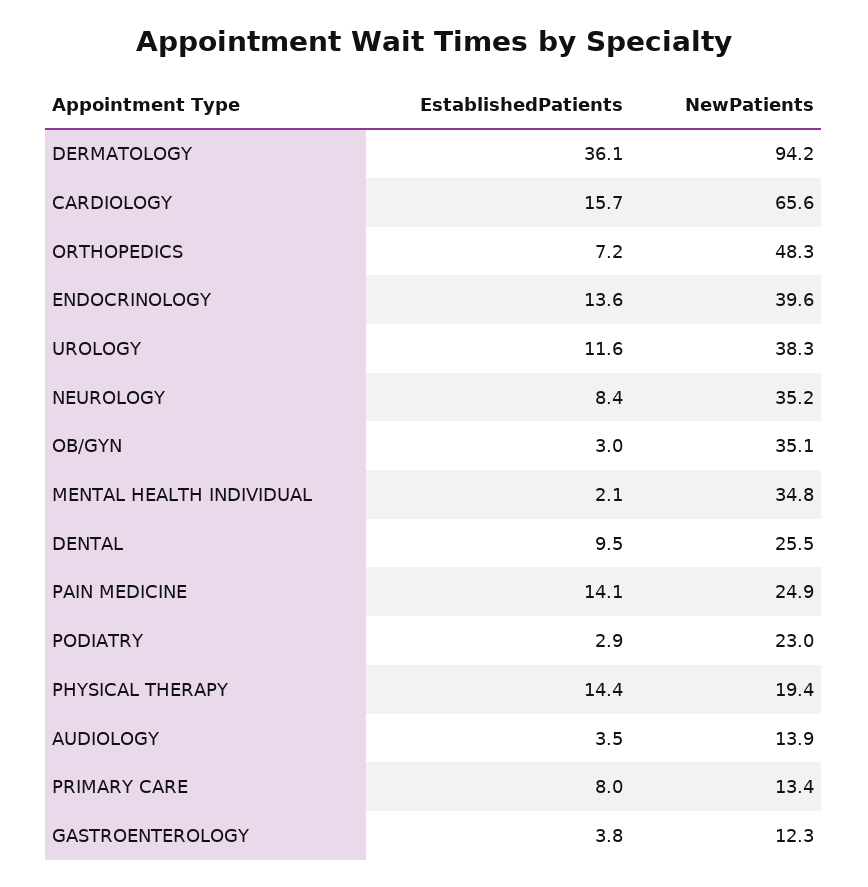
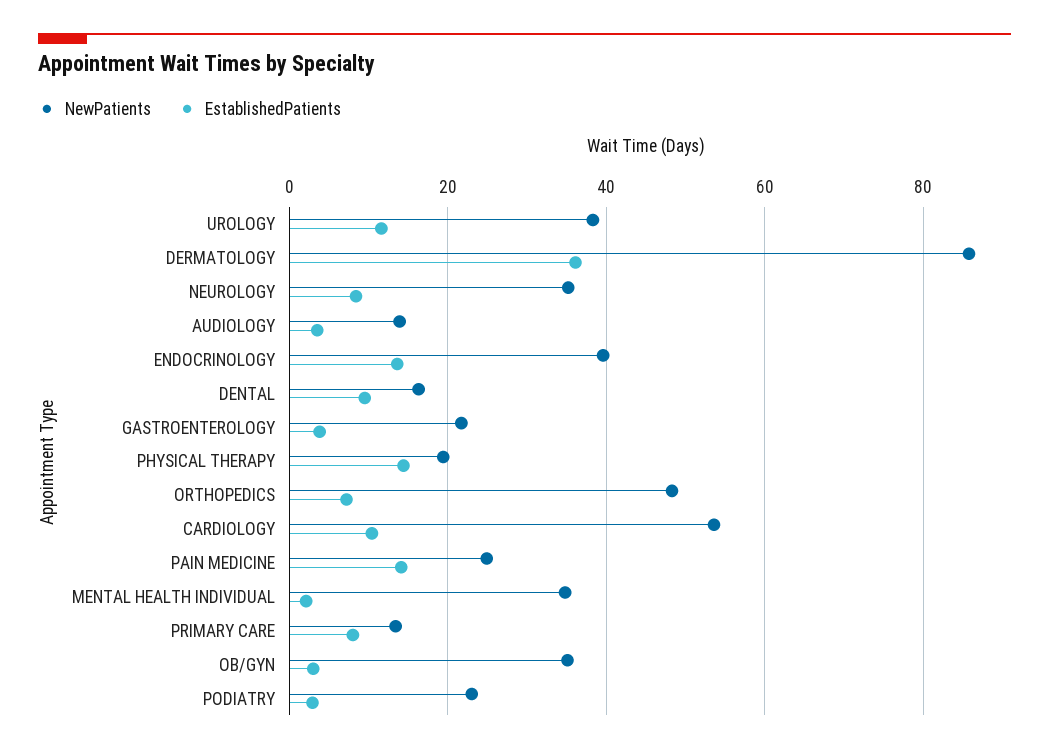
NewPatients, DERMATOLOGY: 94.2 -> 86
EstablishedPatients, CARDIOLOGY: 15.7 -> 10
NewPatients, CARDIOLOGY: 65.6 -> 54
NewPatients, DENTAL: 25.5 -> 16
NewPatients, GASTROENTEROLOGY: 12.3 -> 22

